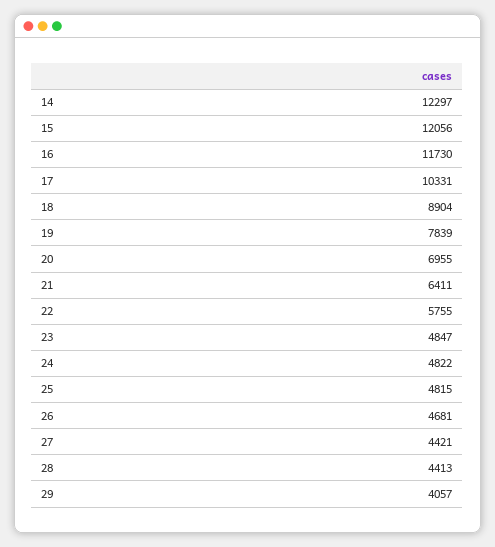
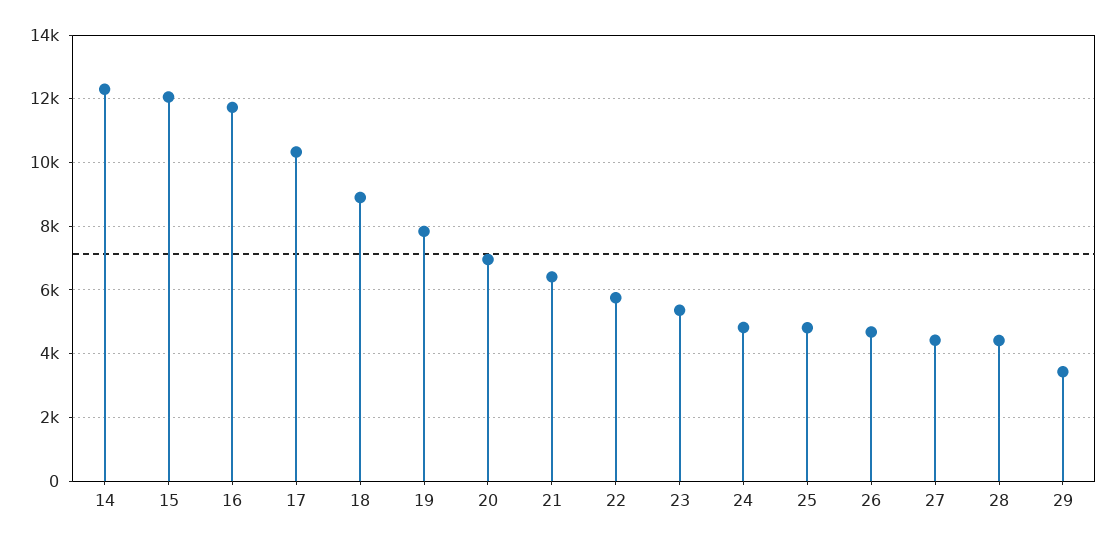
23: 4847 -> 5400
29: 4057 -> 3400

